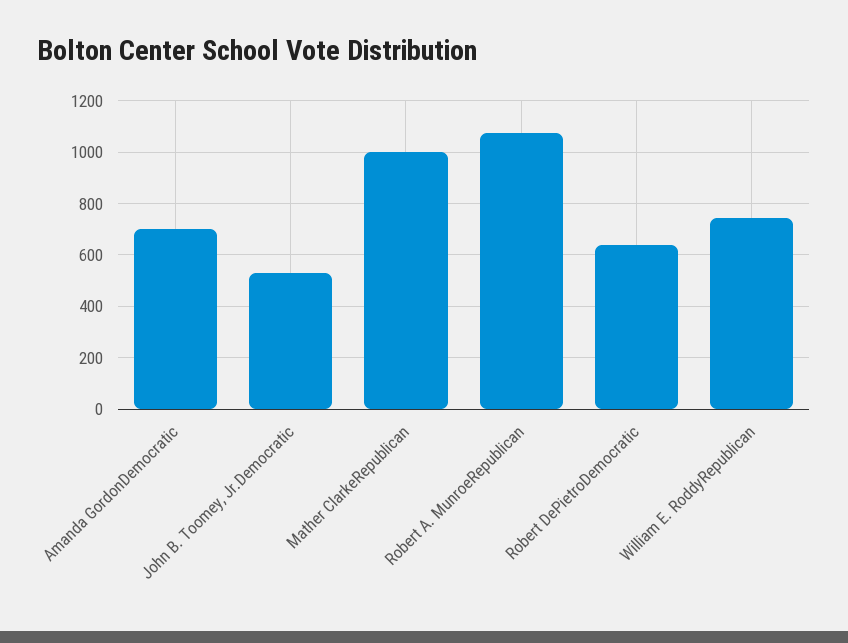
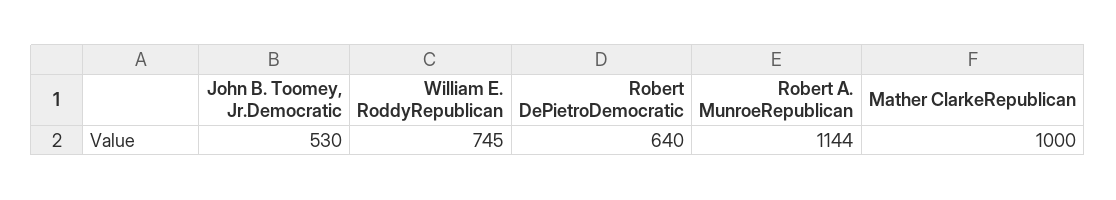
Amanda GordonDemocratic: 700 -> none
Robert A. MunroeRepublican: 1075 -> 1144

